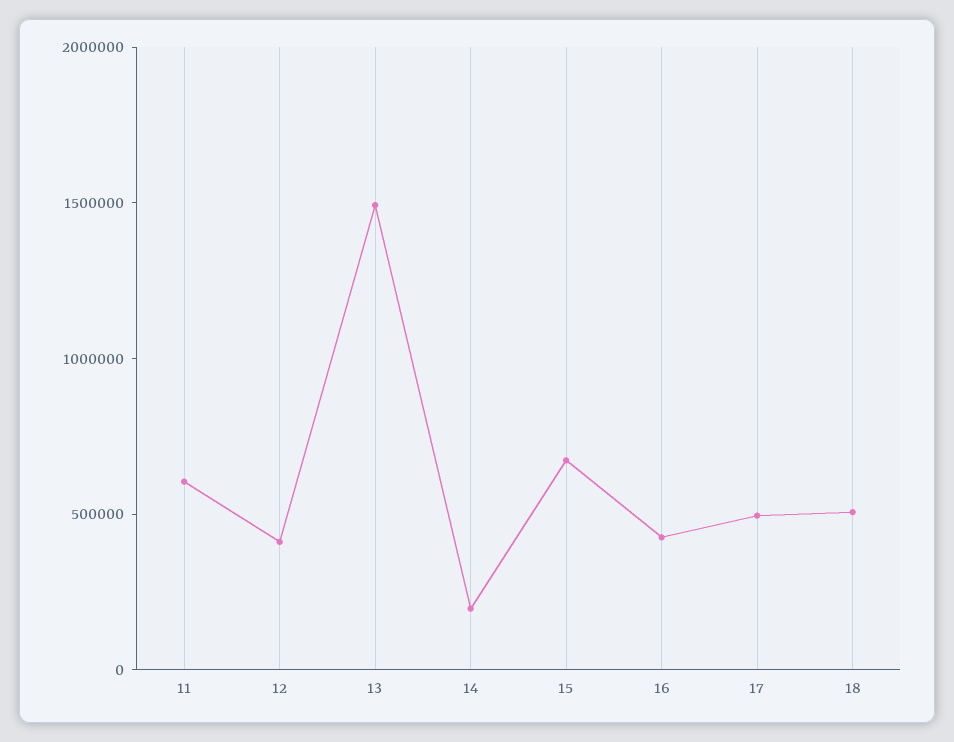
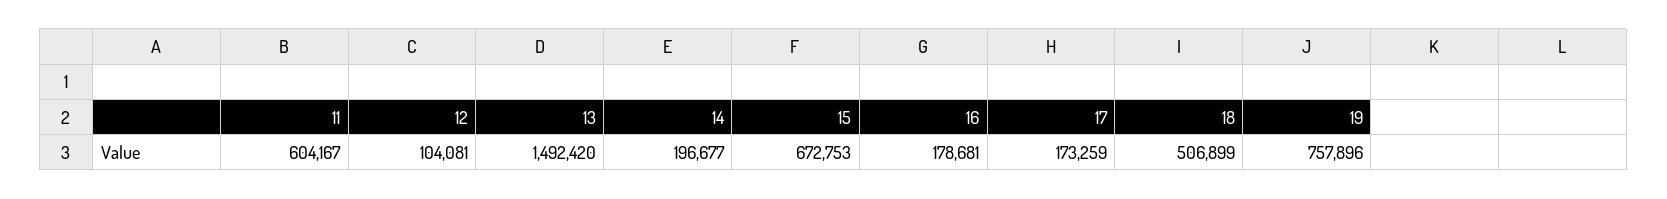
12: 400000 -> 104081
16: 400000 -> 178681
17: 500000 -> 173259
19: none -> 757896

